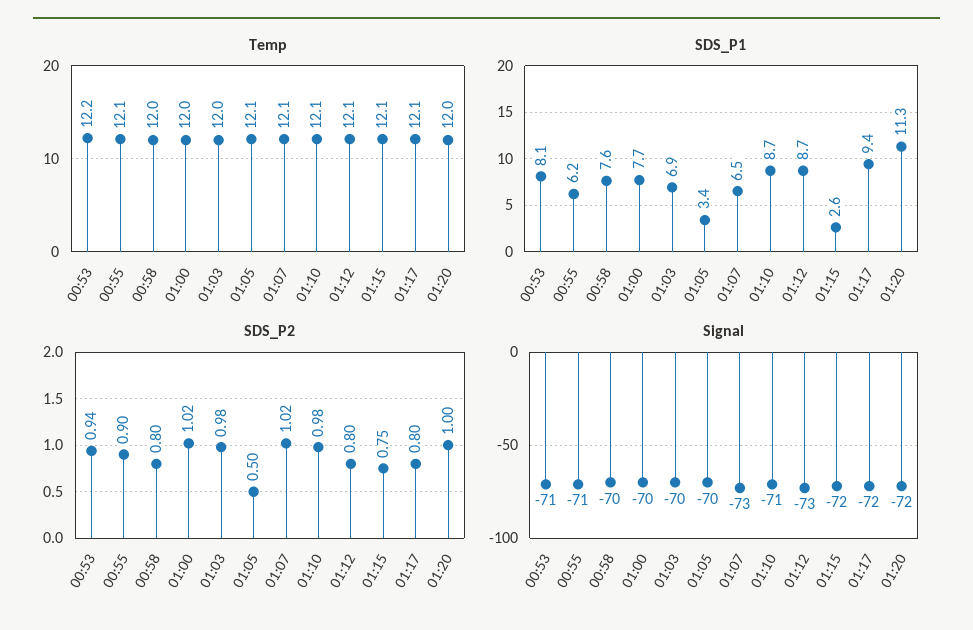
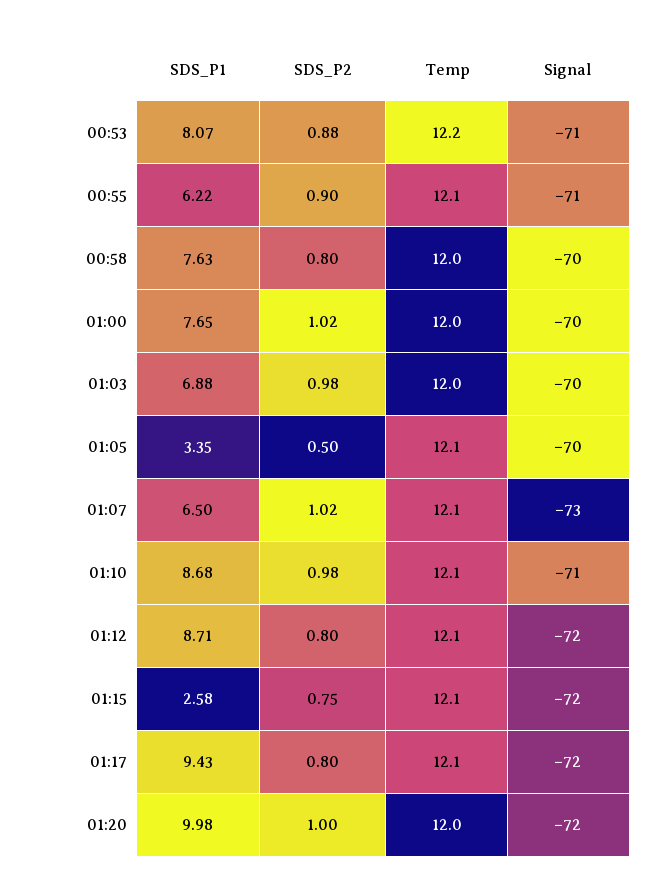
SDS_P1, 01:20: 11.3 -> 9.98
SDS_P2, 00:53: 0.94 -> 0.88
Signal, 01:12: -73 -> -72

